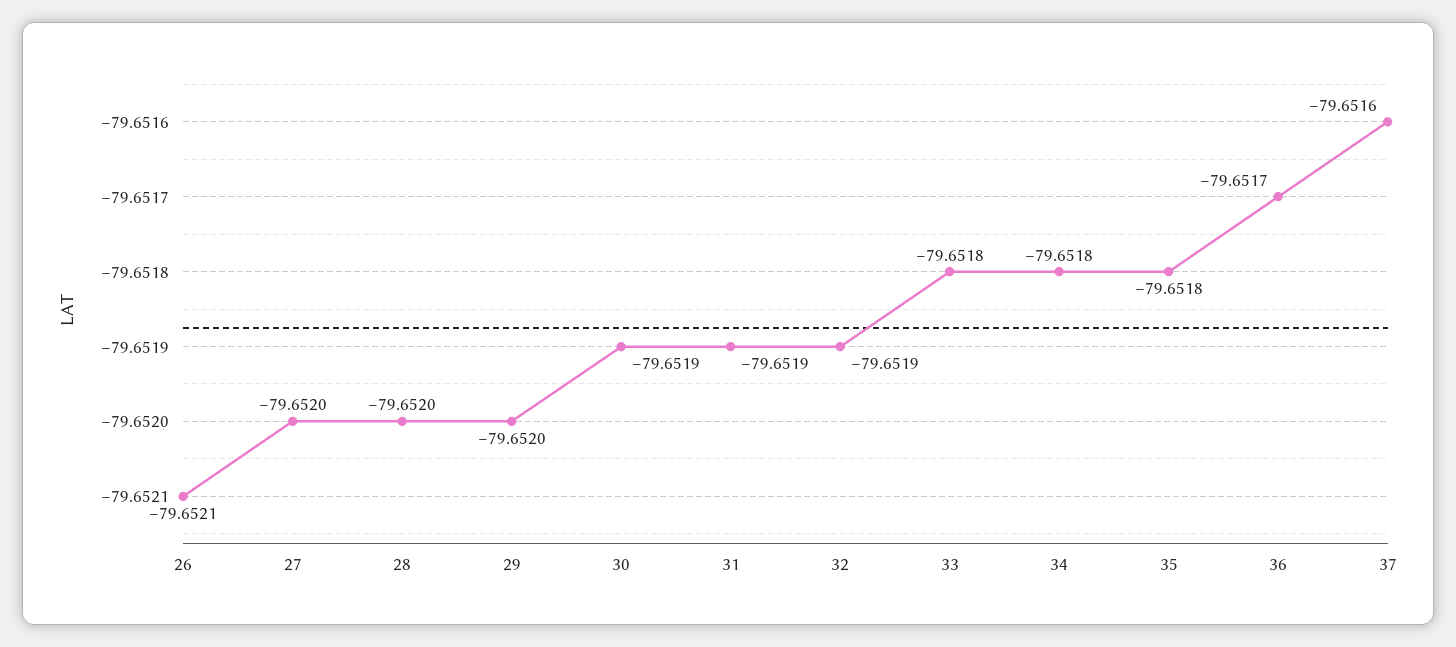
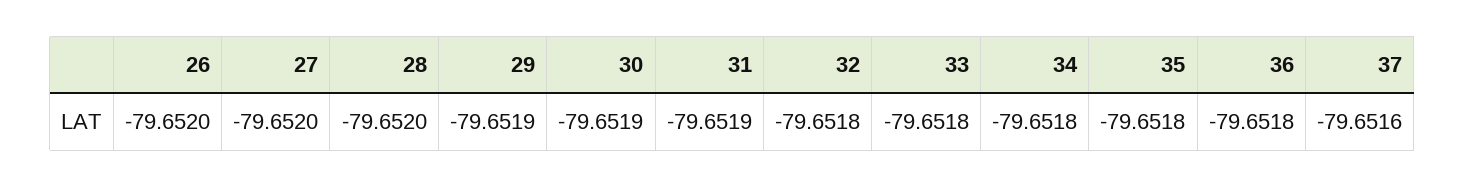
26: -79.6521 -> -79.652
29: -79.652 -> -79.6519
32: -79.6519 -> -79.6518
36: -79.6517 -> -79.6518

